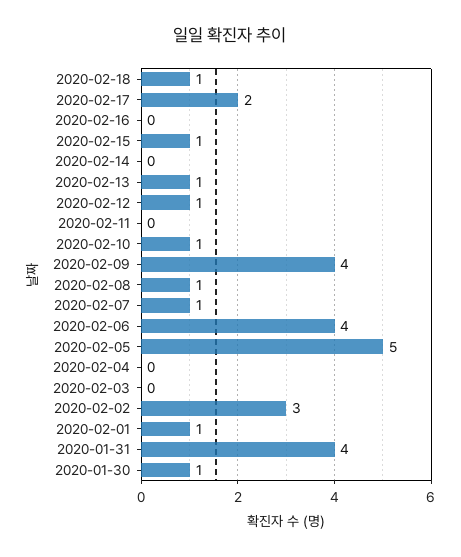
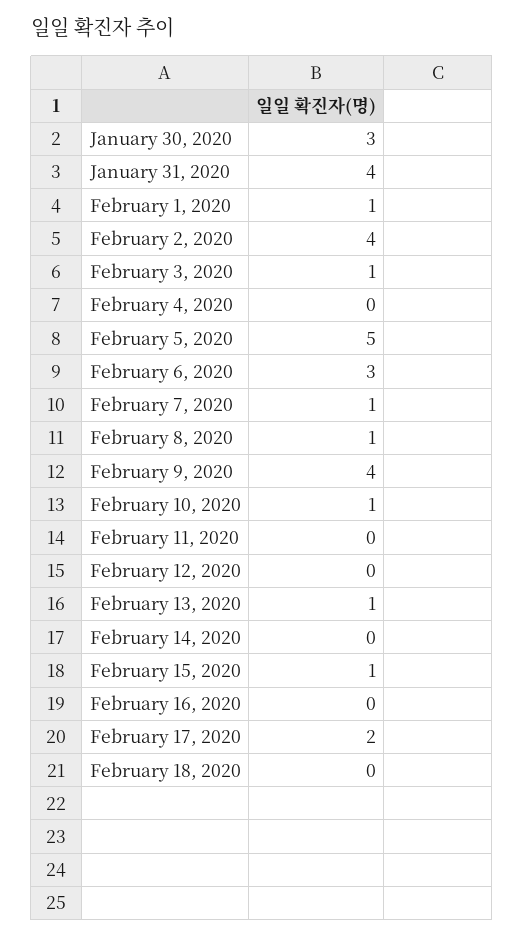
2020-02-18: 1 -> 0
2020-02-12: 1 -> 0
2020-02-06: 4 -> 3
2020-02-03: 0 -> 1
2020-02-02: 3 -> 4
2020-01-30: 1 -> 3

